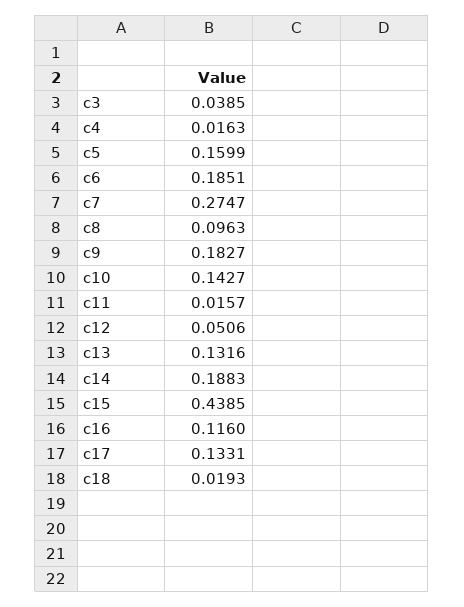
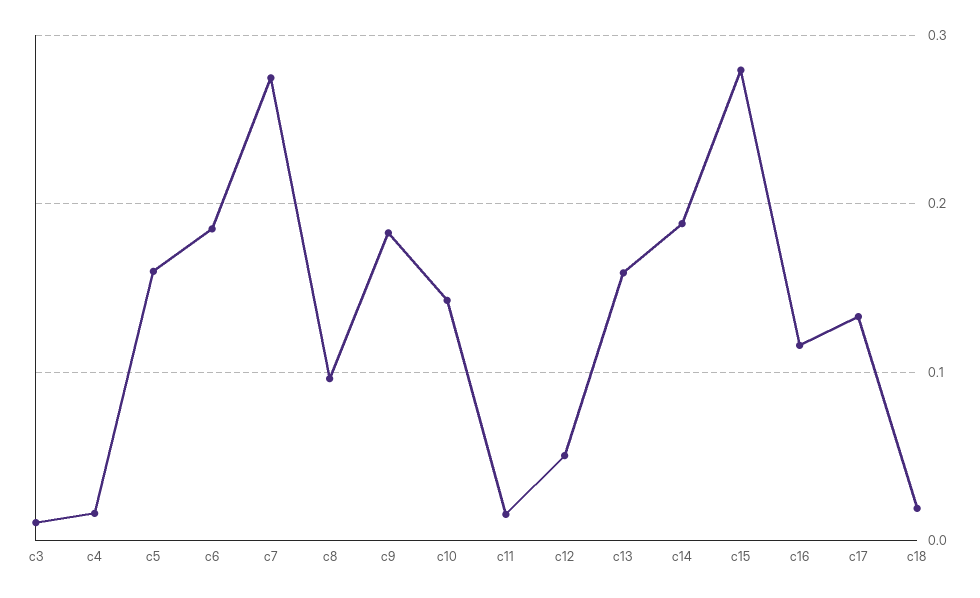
c3: 0.0385 -> 0.01
c13: 0.1316 -> 0.16
c15: 0.4385 -> 0.28

